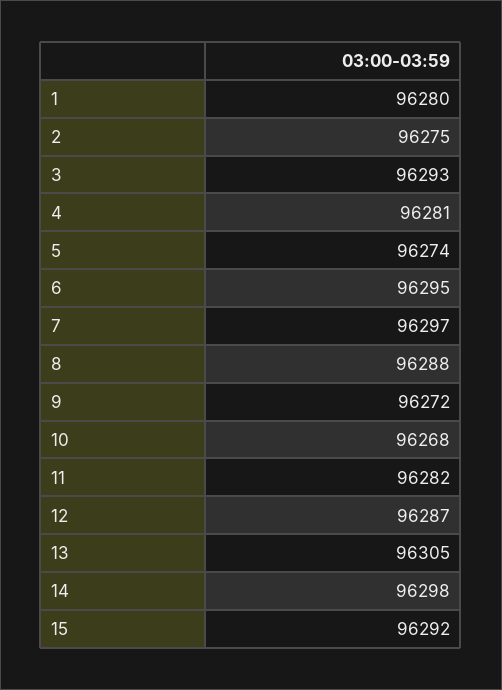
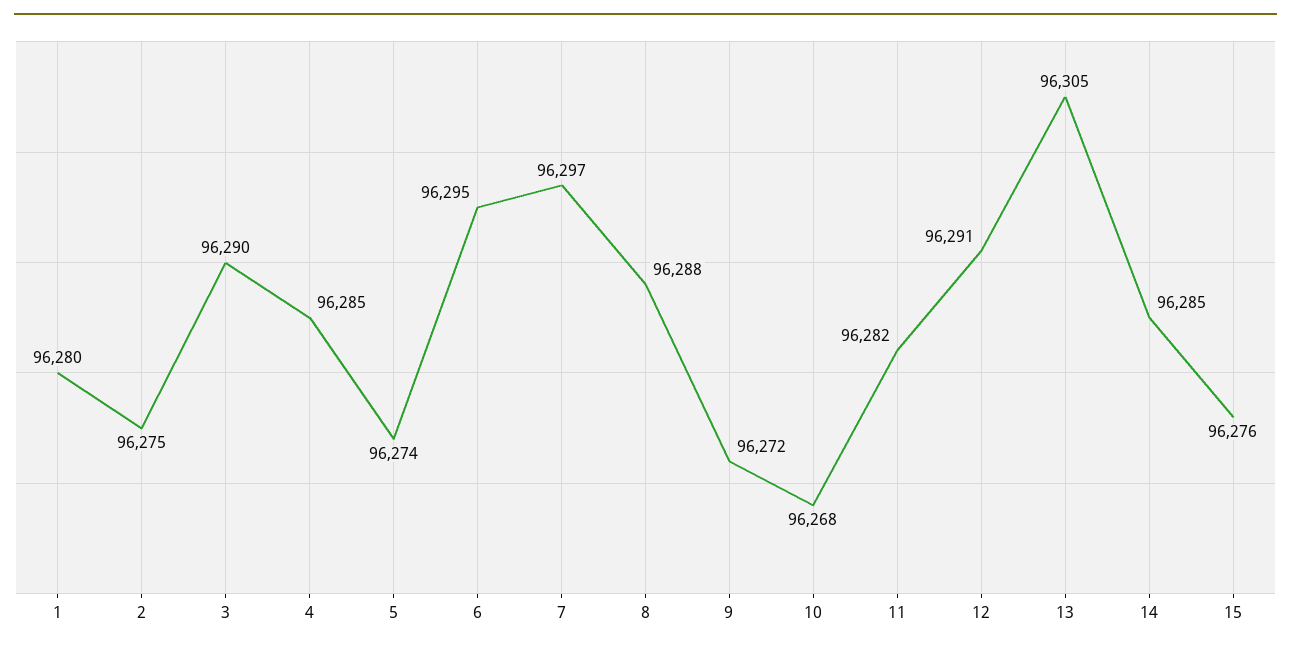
3: 96293 -> 96290
4: 96281 -> 96285
12: 96287 -> 96291
14: 96298 -> 96285
15: 96292 -> 96276

